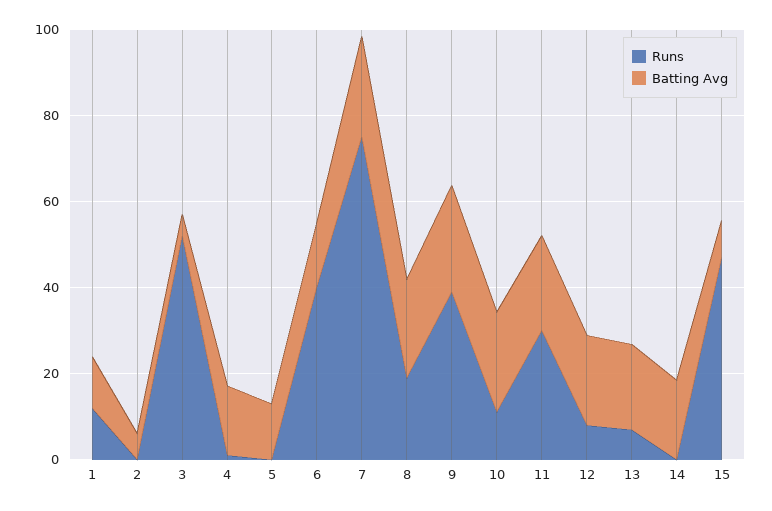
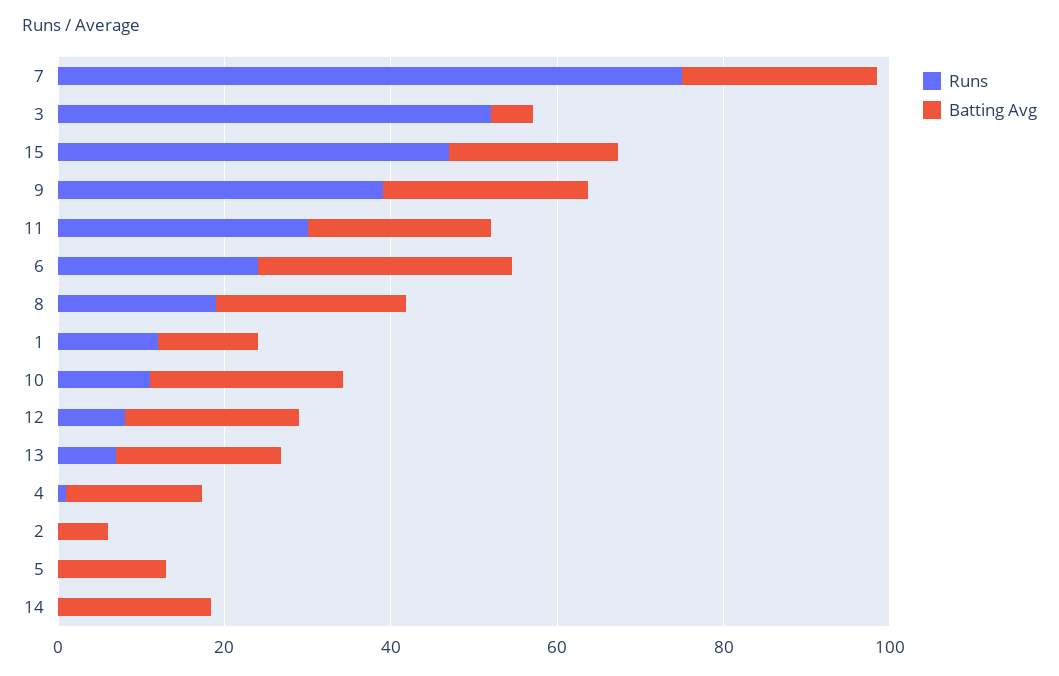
Runs, 6: 40 -> 25
Batting Avg, 6: 15 -> 30
Batting Avg, 15: 10 -> 20

